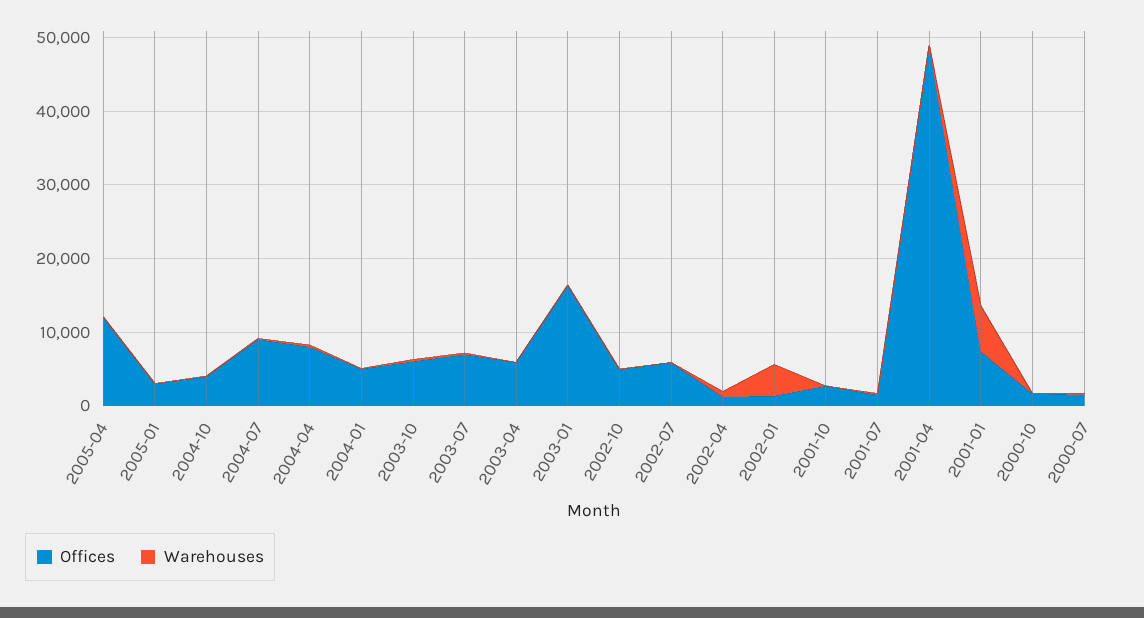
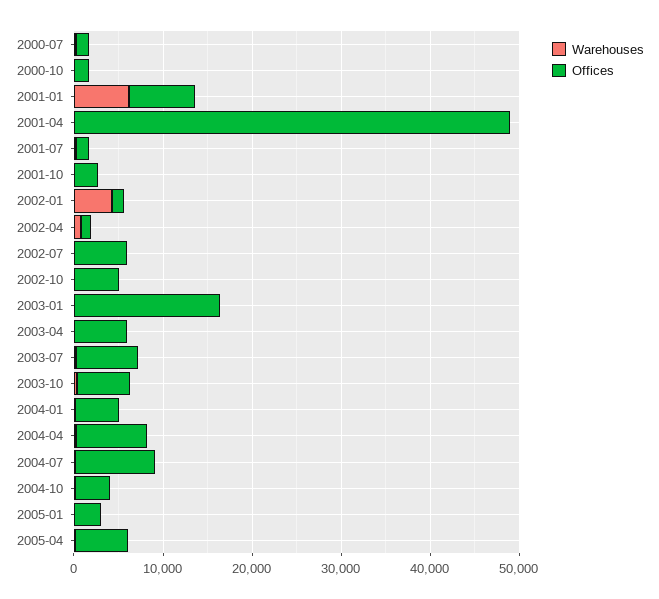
Offices, 2005-04: 12000 -> 6000

